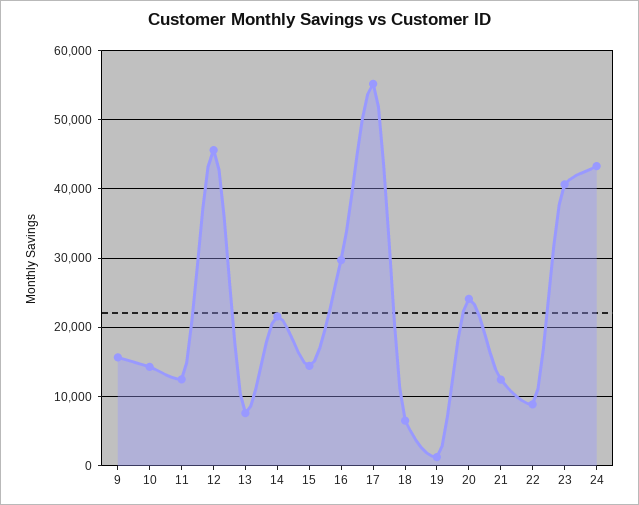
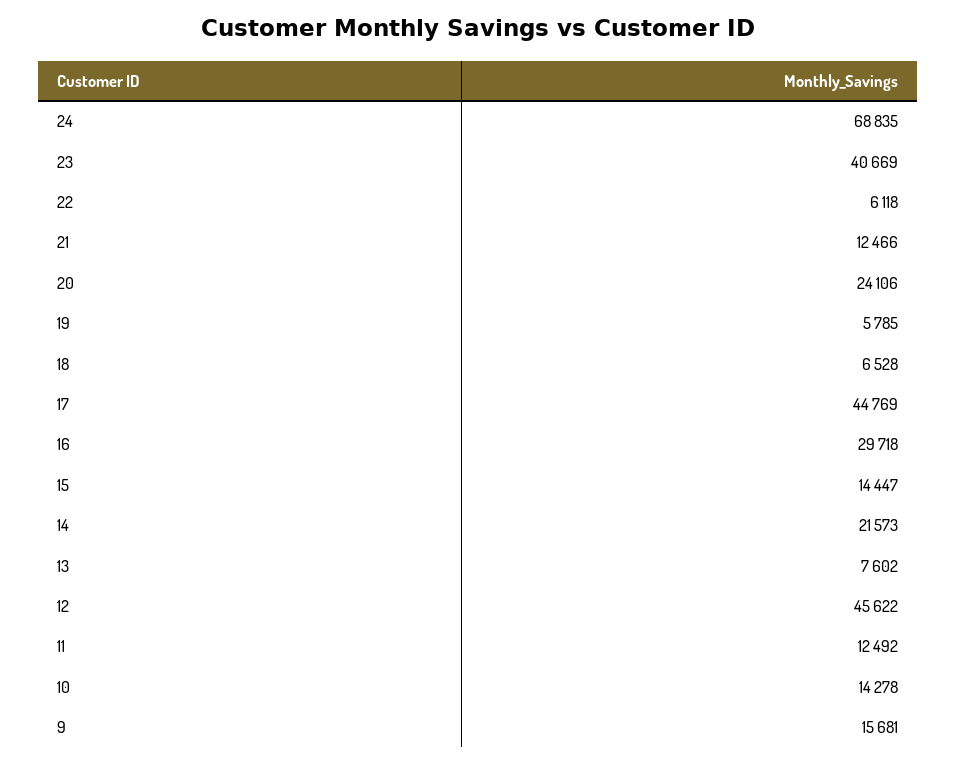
17: 55000 -> 44769
19: 1000 -> 5785
22: 9000 -> 6118
24: 43000 -> 68835

